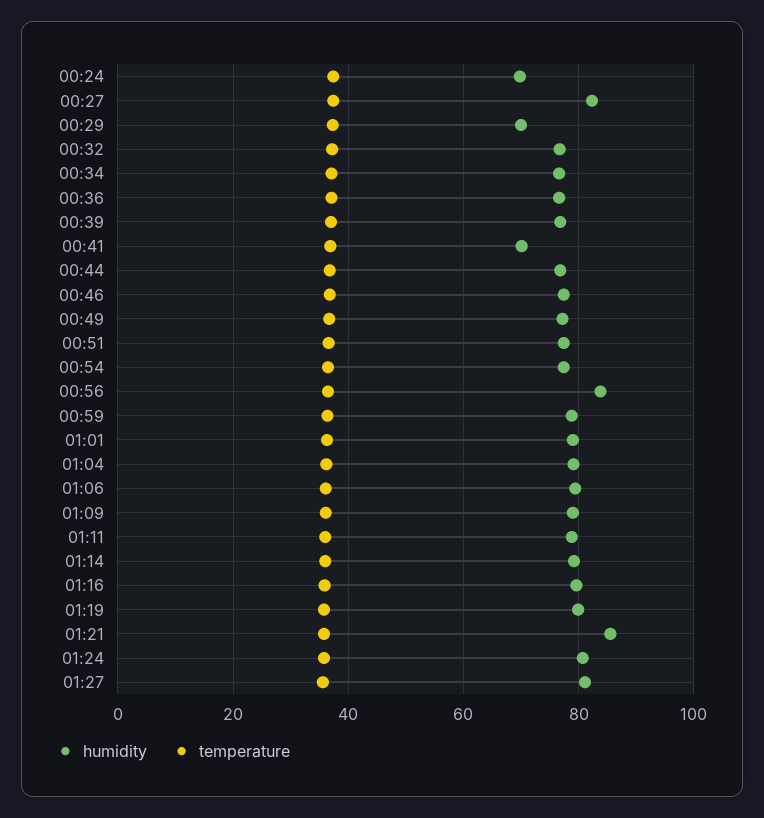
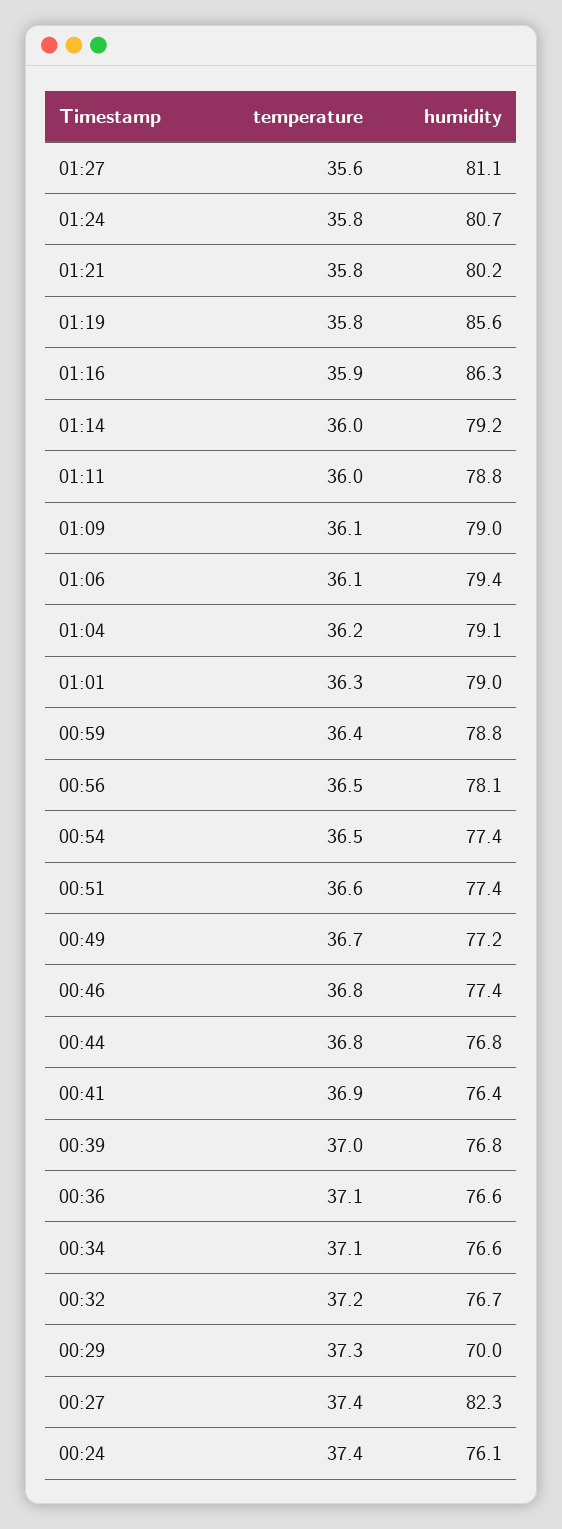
humidity, 00:24: 70 -> 76.1
humidity, 00:41: 70 -> 76.4
humidity, 00:56: 84 -> 78.1
humidity, 01:16: 80 -> 86.3
humidity, 01:19: 80 -> 85.6
humidity, 01:21: 86 -> 80.2

